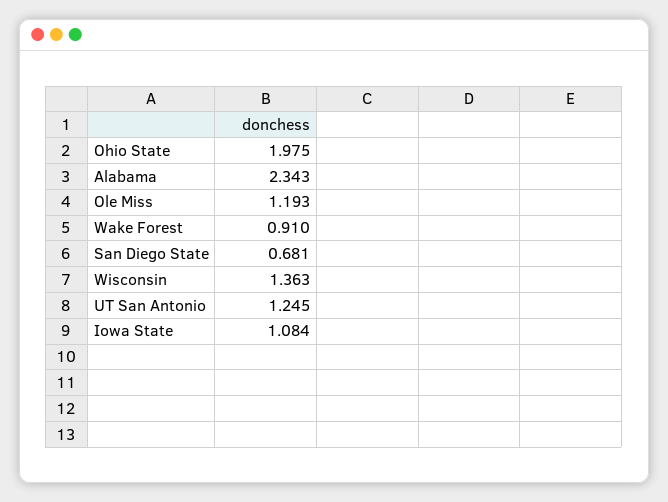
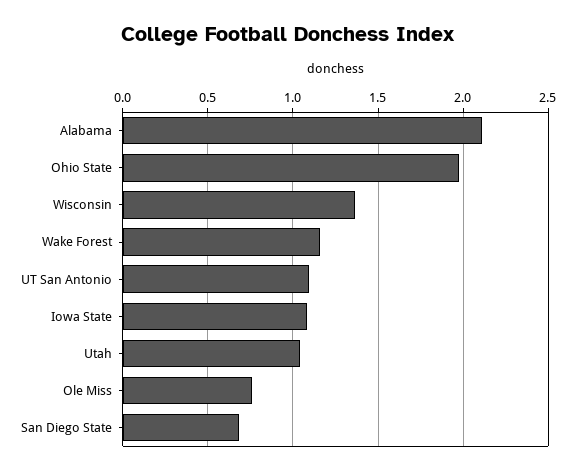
Alabama: 2.343 -> 2.1
Ole Miss: 1.193 -> 0.75
Wake Forest: 0.91 -> 1.15
UT San Antonio: 1.245 -> 1.1
Utah: none -> 1.05

